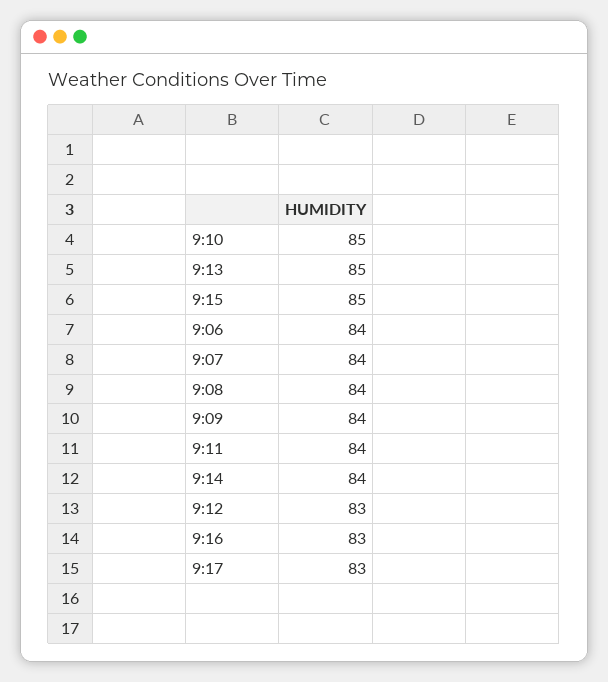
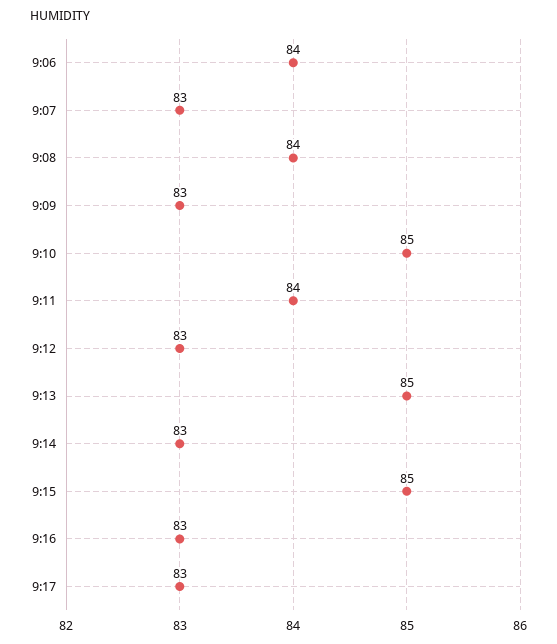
9:07: 84 -> 83
9:09: 84 -> 83
9:14: 84 -> 83

